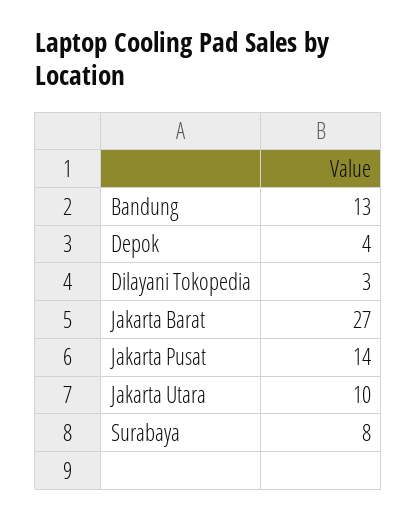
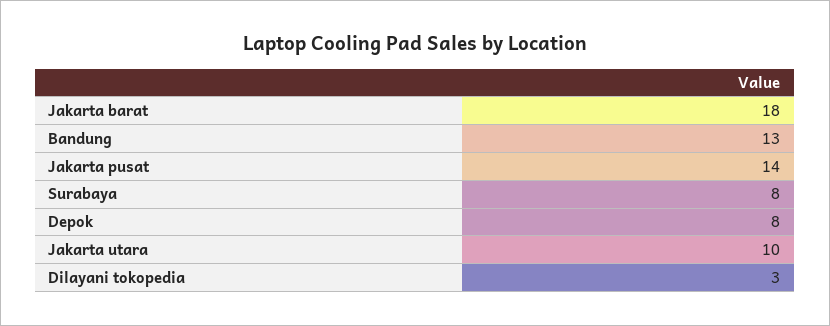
Depok: 4 -> 8
Jakarta Barat: 27 -> 18

